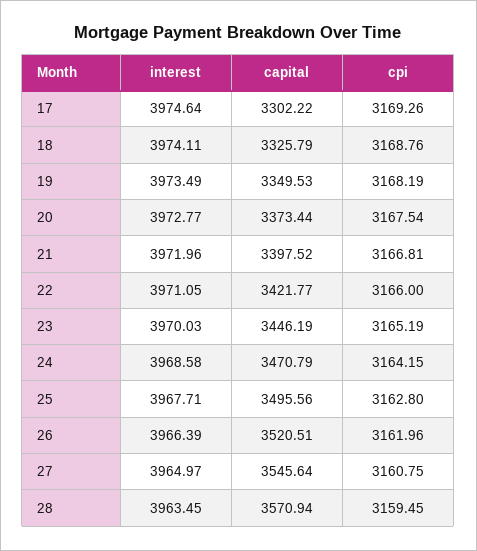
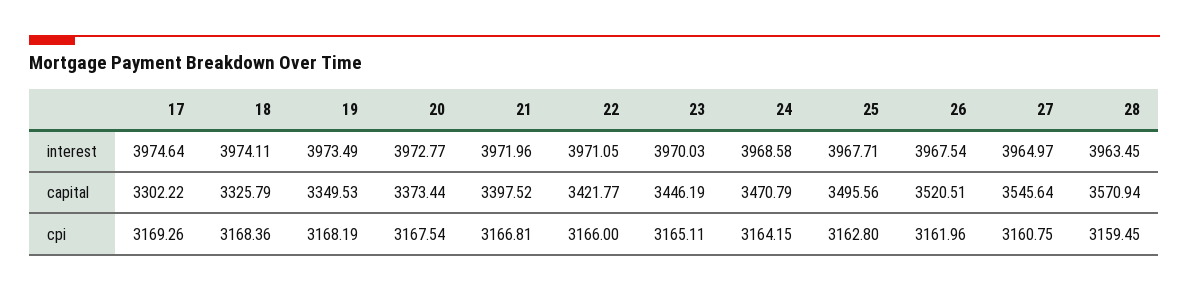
cpi, 18: 3168.76 -> 3168.36
cpi, 23: 3165.19 -> 3165.11
interest, 26: 3966.39 -> 3967.54

